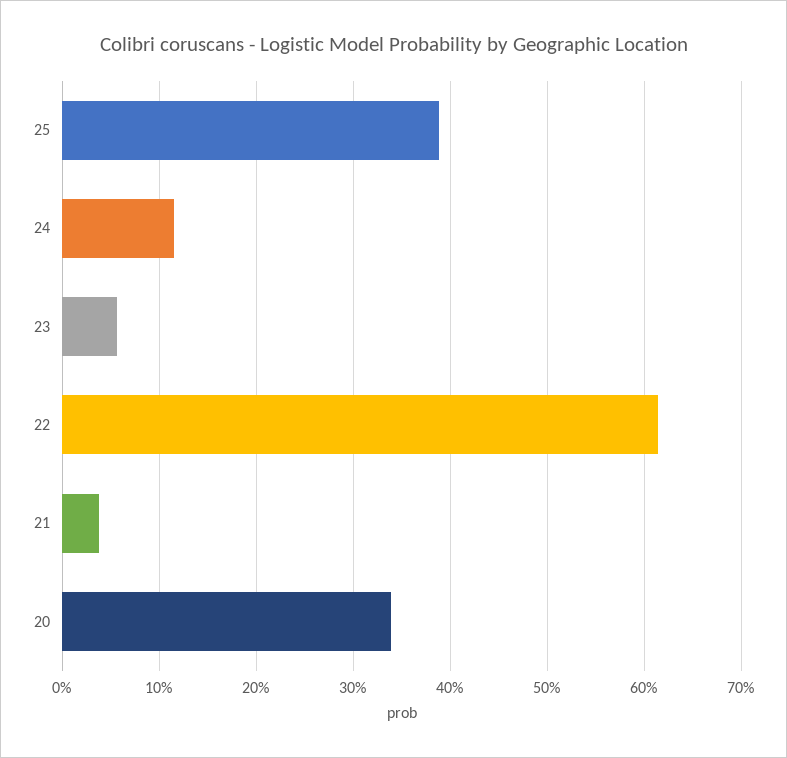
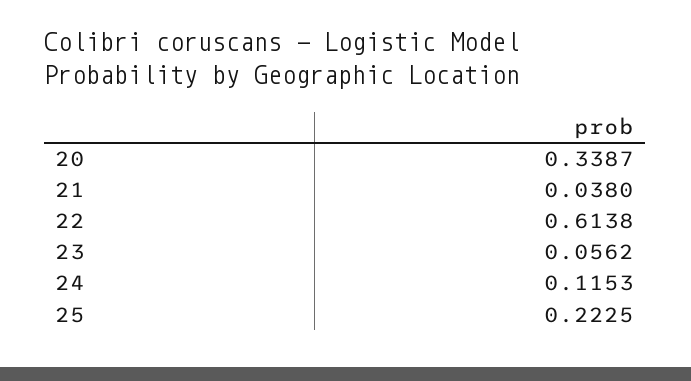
25: 0.39 -> 0.2225

